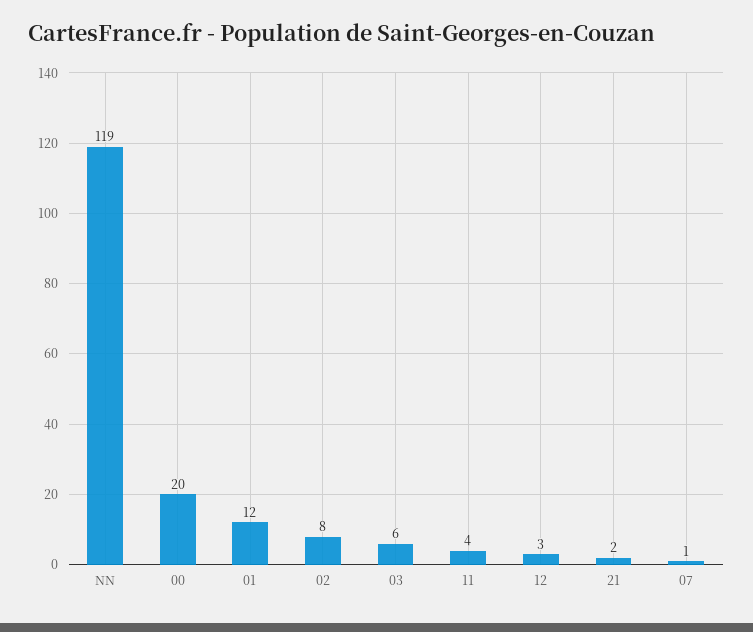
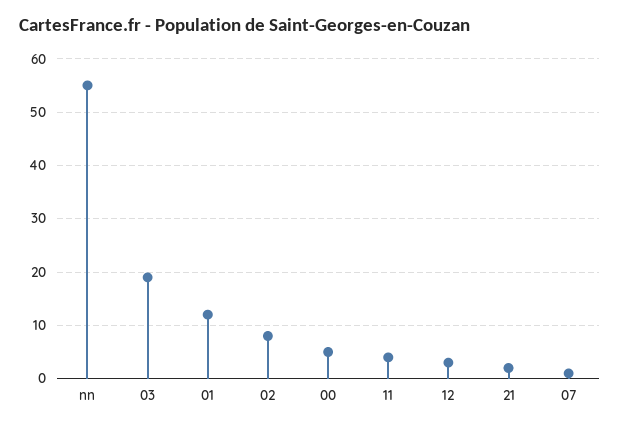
NN: 119 -> 55
00: 20 -> 5
03: 6 -> 20

